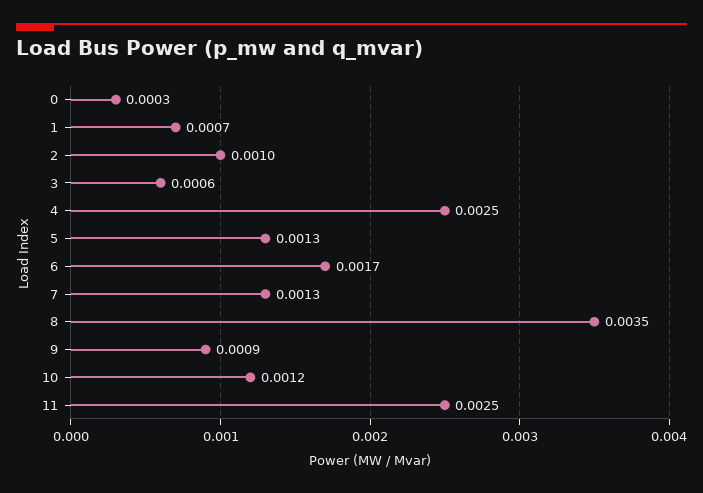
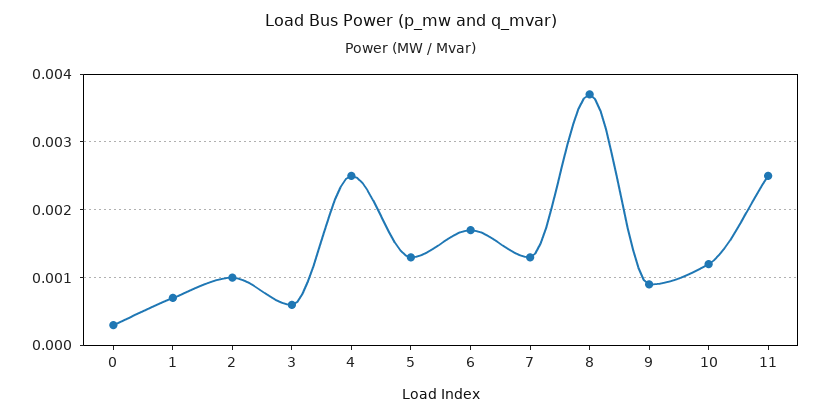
8: 0.0035 -> 0.0037

